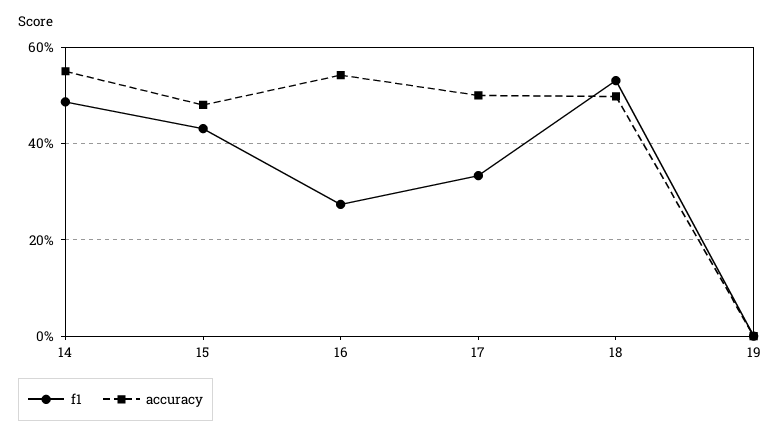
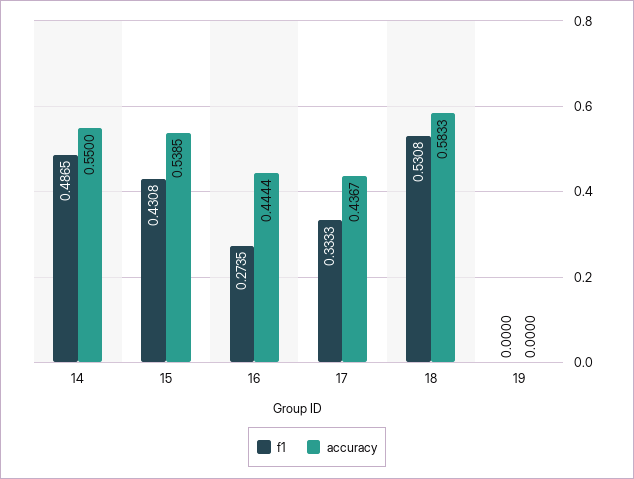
accuracy, 15: 0.48 -> 0.5385
accuracy, 16: 0.54 -> 0.4444
accuracy, 17: 0.5 -> 0.4367
accuracy, 18: 0.5 -> 0.5833

